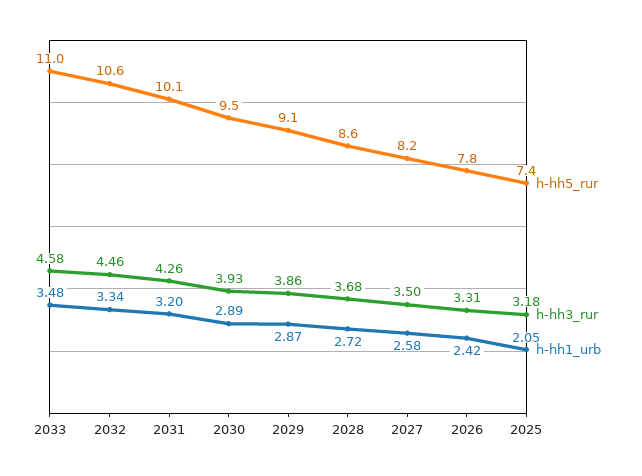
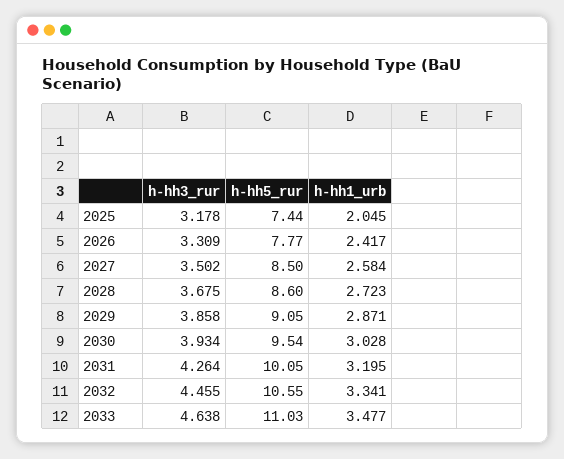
h-hh3_rur, 2033: 4.58 -> 4.638
h-hh1_urb, 2030: 2.89 -> 3.028
h-hh5_rur, 2027: 8.2 -> 8.5

